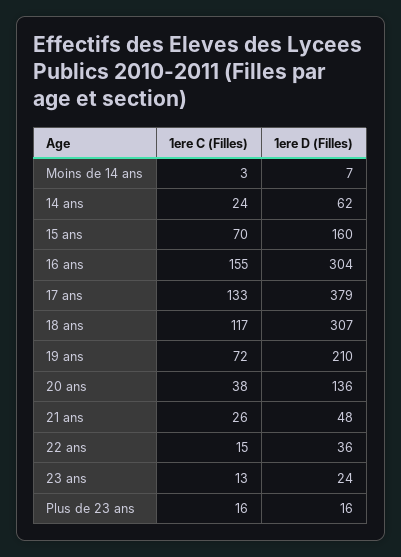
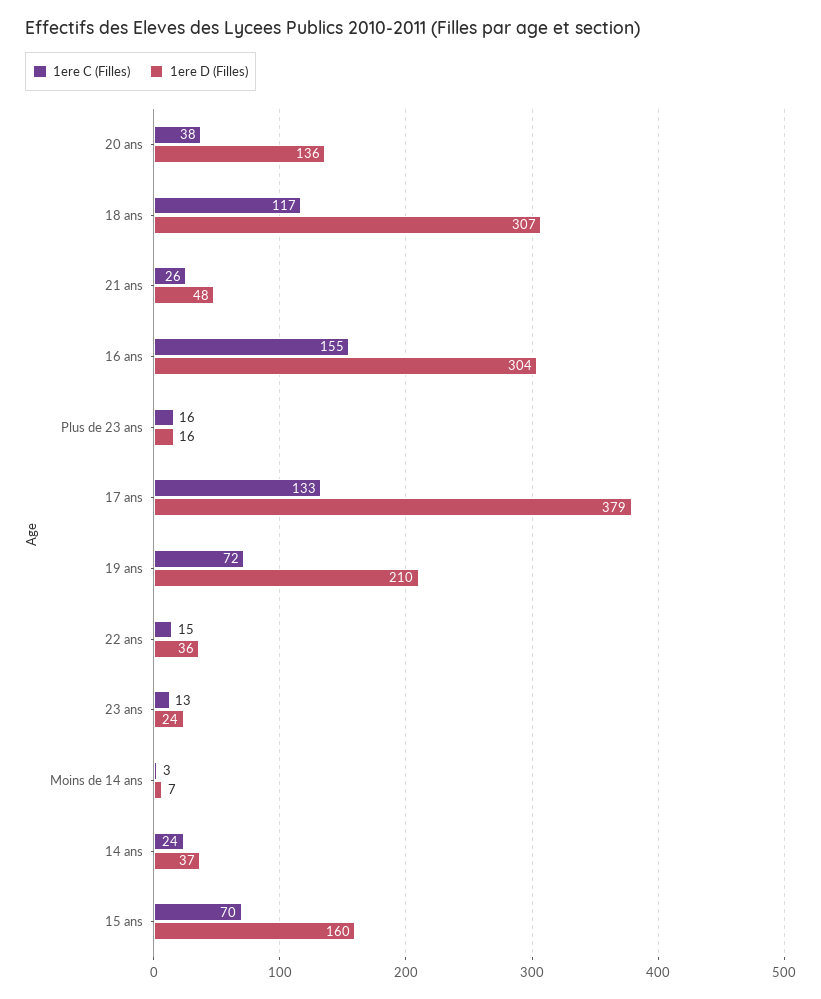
1ere D (Filles), 14 ans: 62 -> 37

